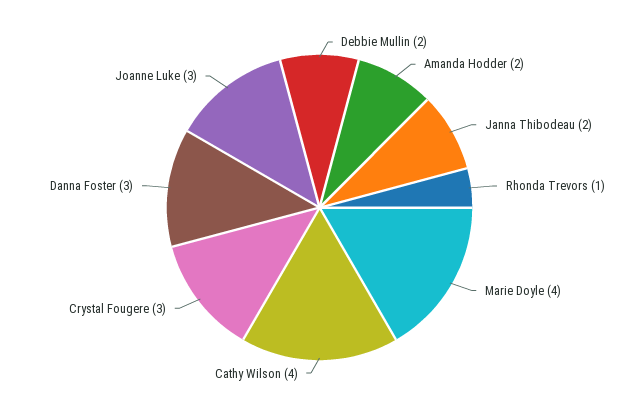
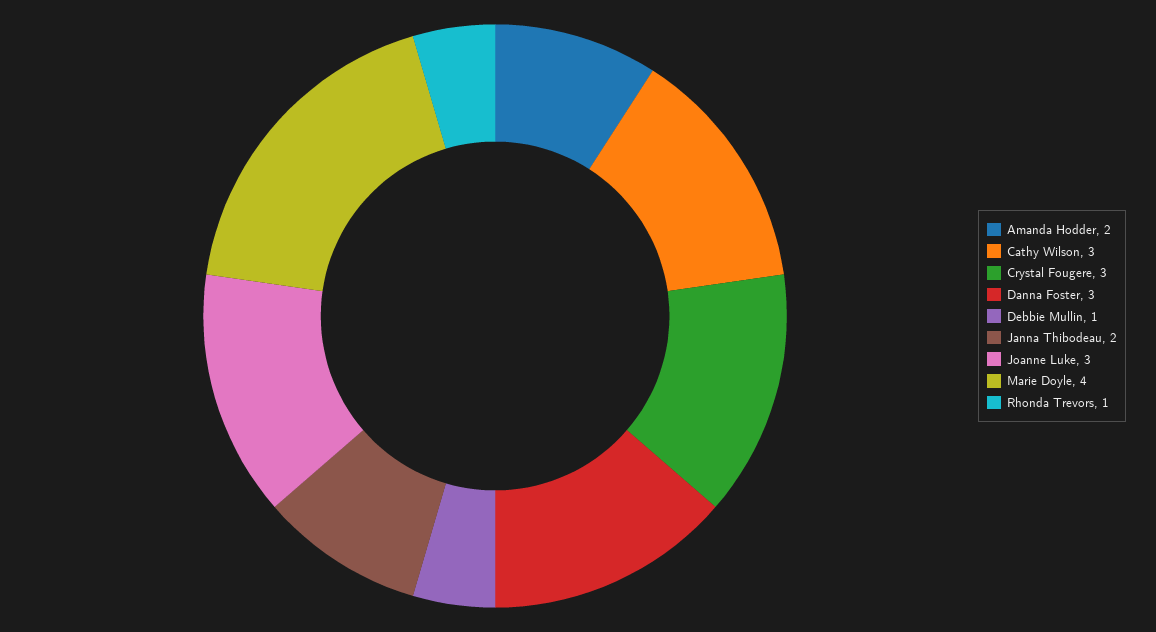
Debbie Mullin: 2 -> 1
Cathy Wilson: 4 -> 3

